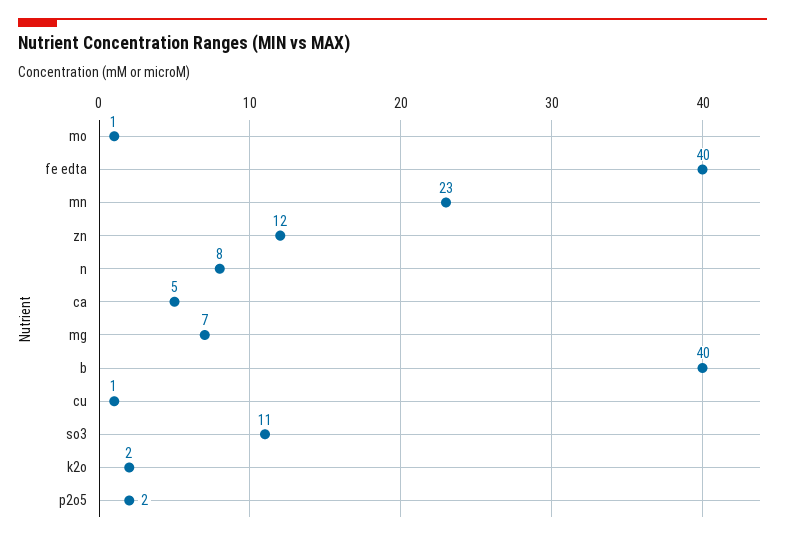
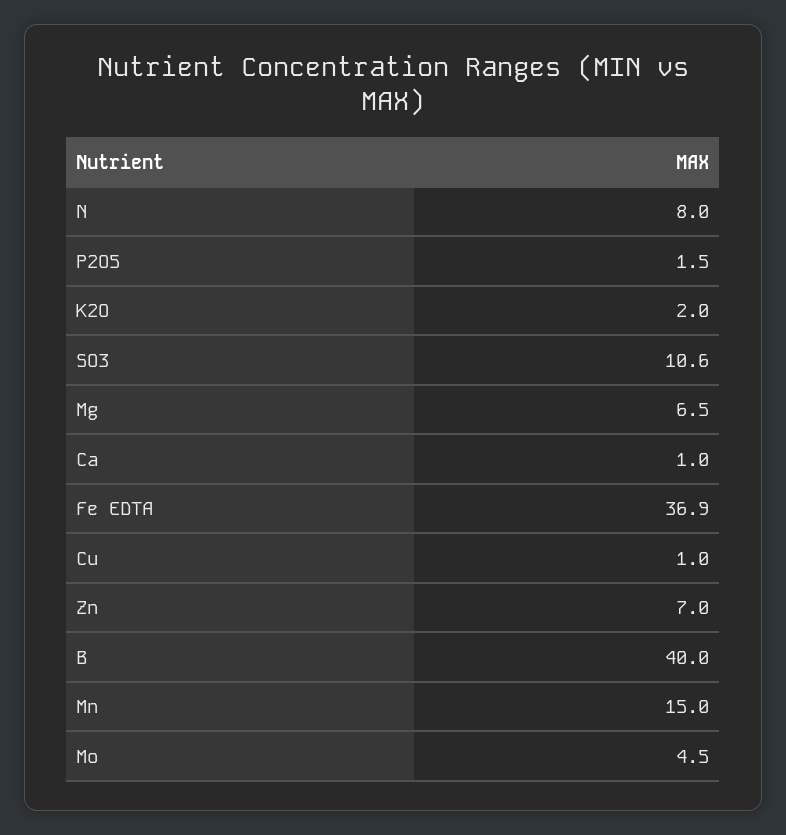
mo: 1 -> 4.5
fe edta: 40 -> 36.9
mn: 23 -> 15
zn: 12 -> 7
ca: 5 -> 1

